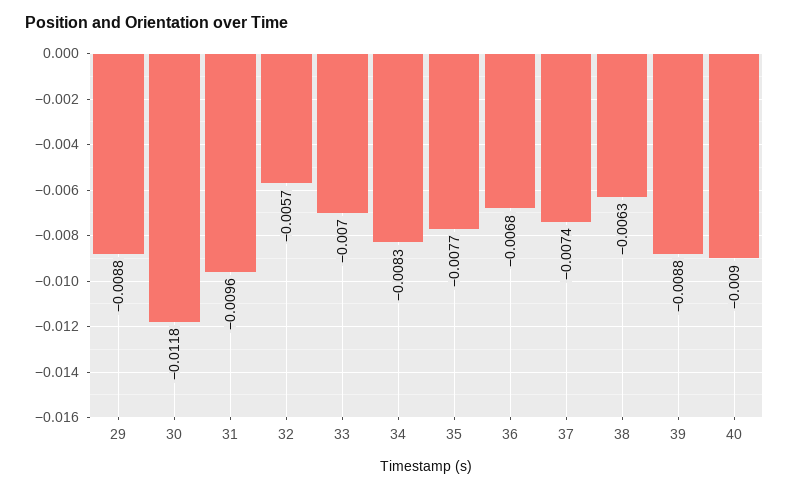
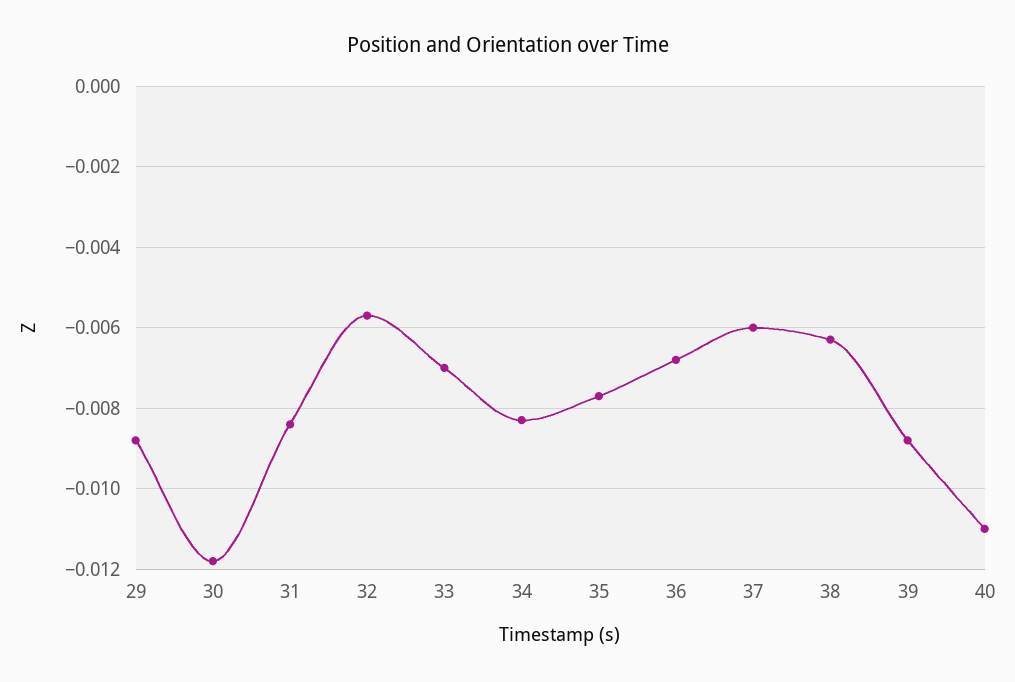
31: -0.0096 -> -0.0085
37: -0.0074 -> -0.006
40: -0.009 -> -0.011

